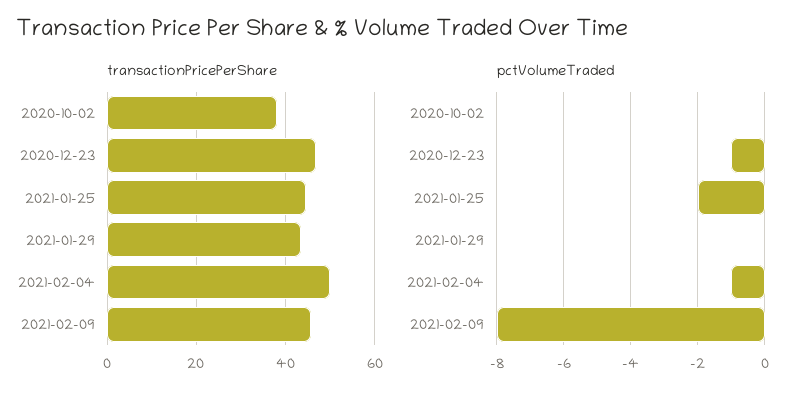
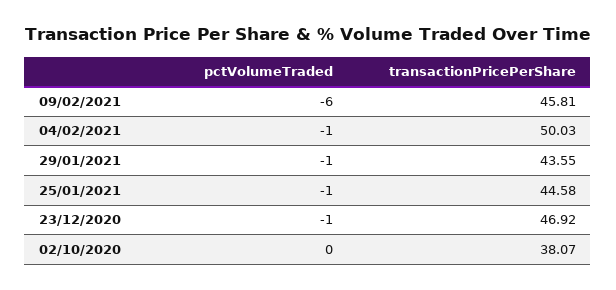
pctVolumeTraded, 2021-01-25: -2 -> -1
pctVolumeTraded, 2021-01-29: 0 -> -1
pctVolumeTraded, 2021-02-09: -8 -> -6

